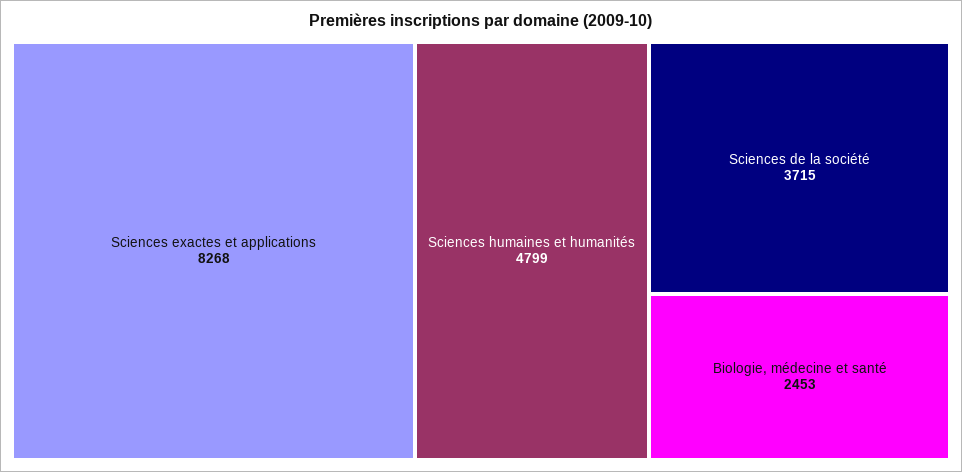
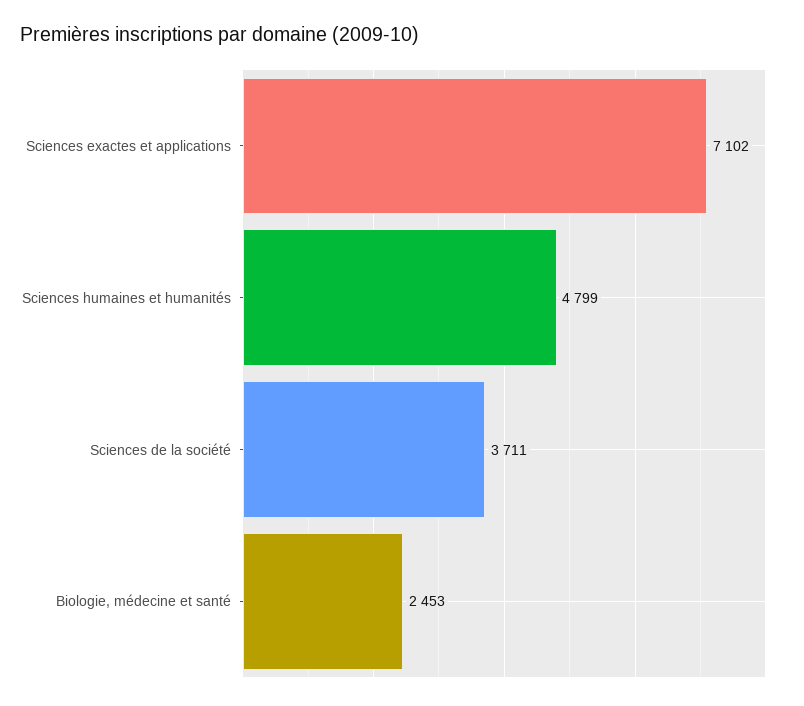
Sciences exactes et applications: 8268 -> 7102
Sciences de la société: 3715 -> 3711

